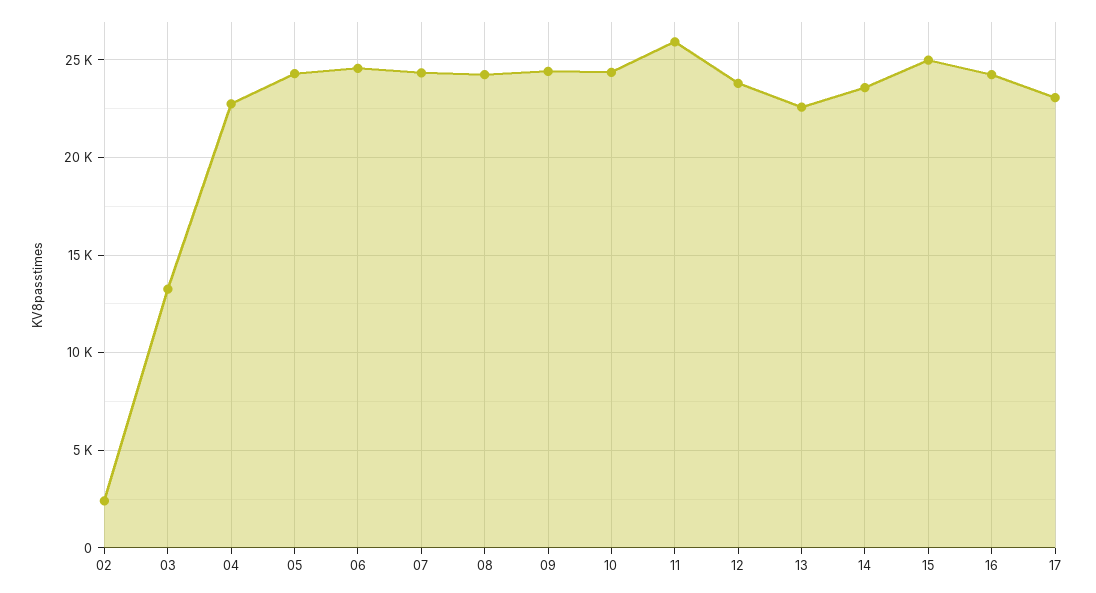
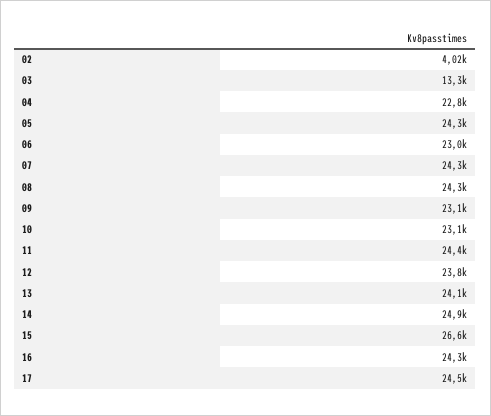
02: 2500 -> 4020
06: 24500 -> 23000
09: 24500 -> 23100
10: 24500 -> 23100
11: 26000 -> 24400
13: 22500 -> 24100
14: 23500 -> 24900
15: 25000 -> 26600
17: 23000 -> 24500

